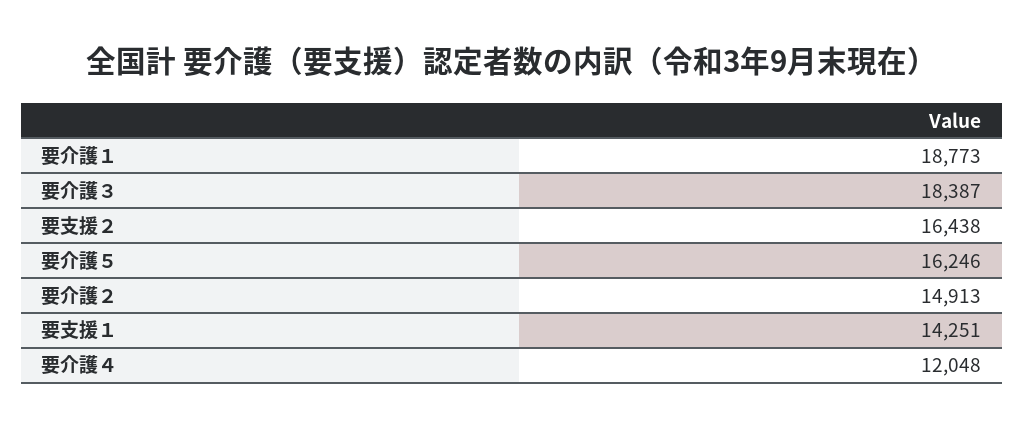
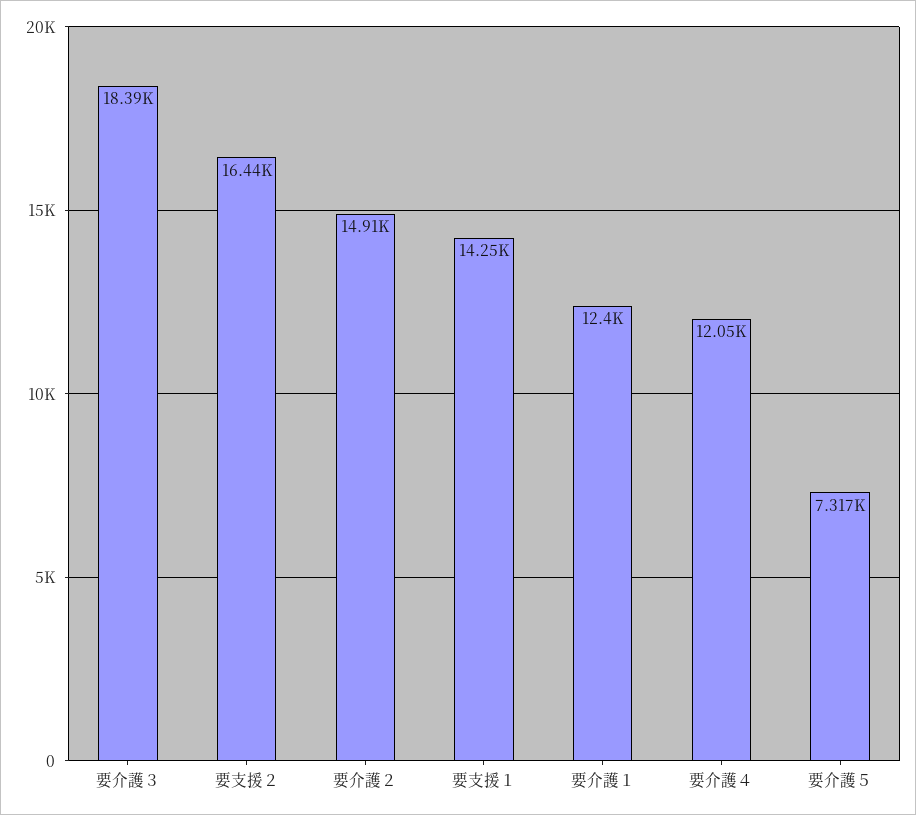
要介護１: 18773 -> 12400
要介護５: 16246 -> 7317

